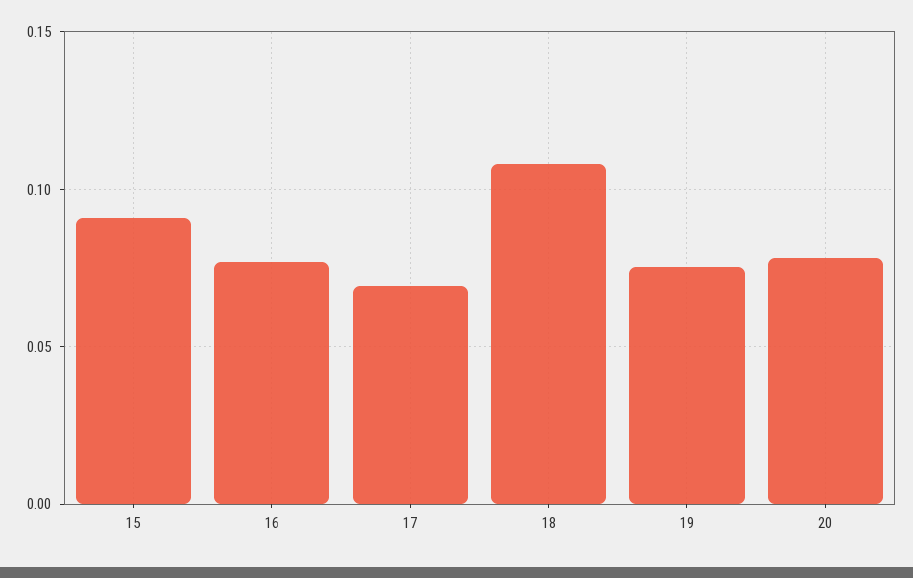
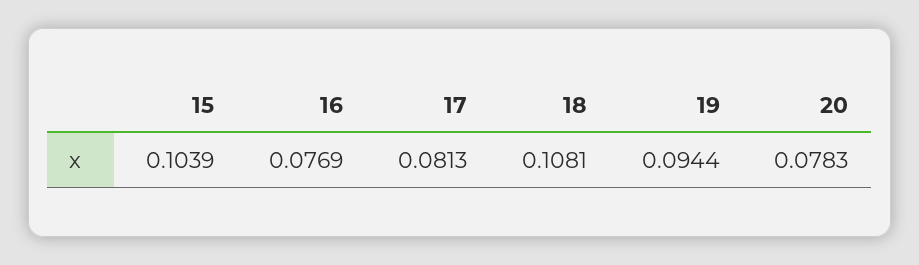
15: 0.09 -> 0.1039
17: 0.07 -> 0.0813
19: 0.075 -> 0.0944

